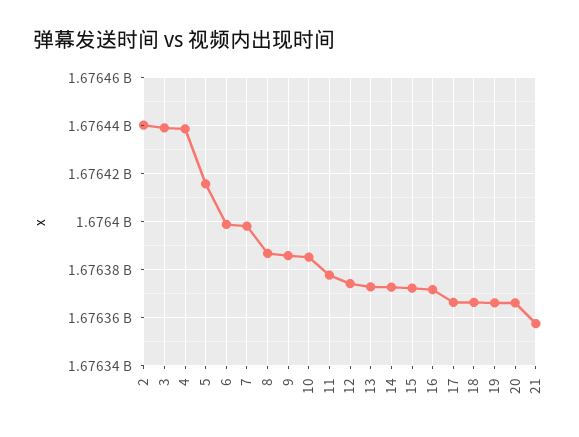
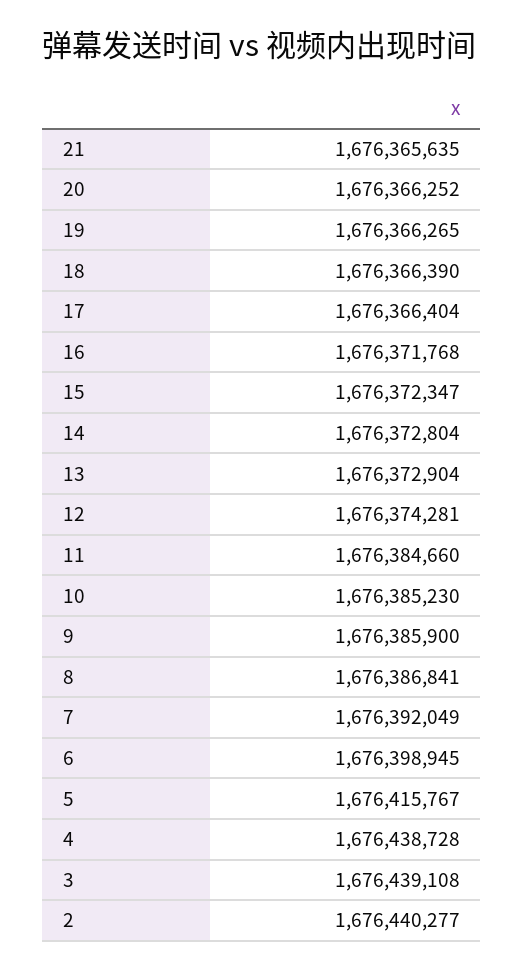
7: 1676397500 -> 1676392049
11: 1676377500 -> 1676384660
21: 1676357500 -> 1676365635

